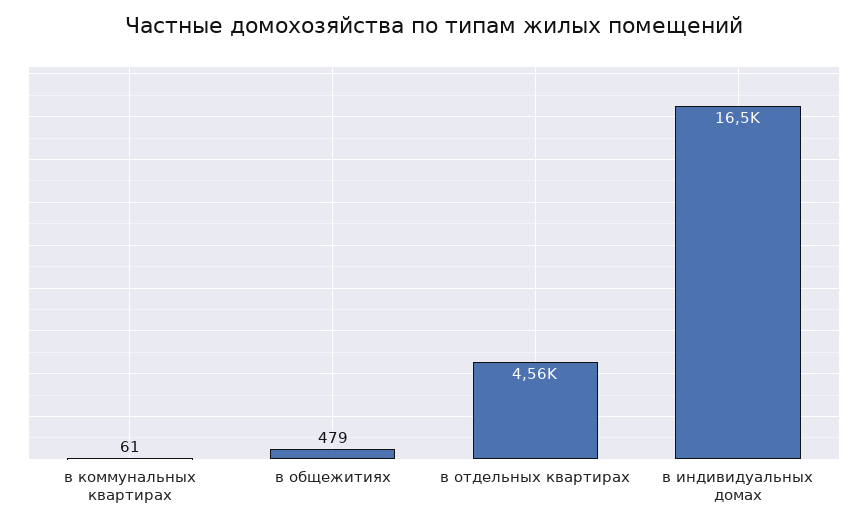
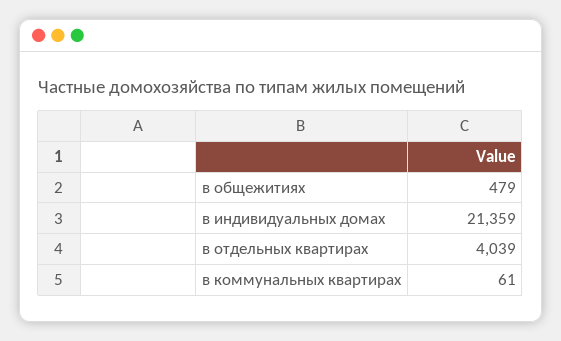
в отдельных квартирах: 4560 -> 4039
в индивидуальных домах: 16500 -> 21359

